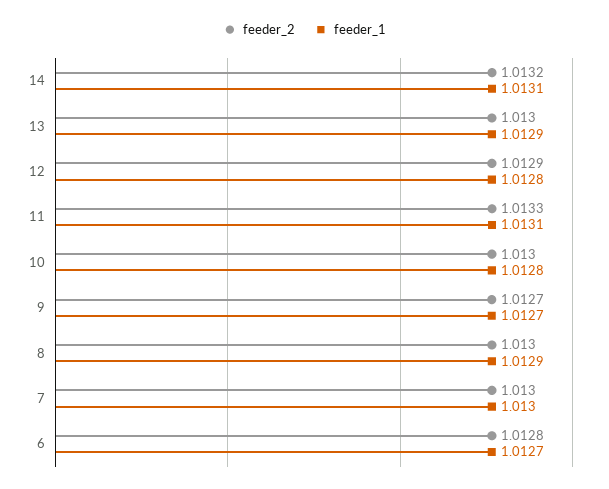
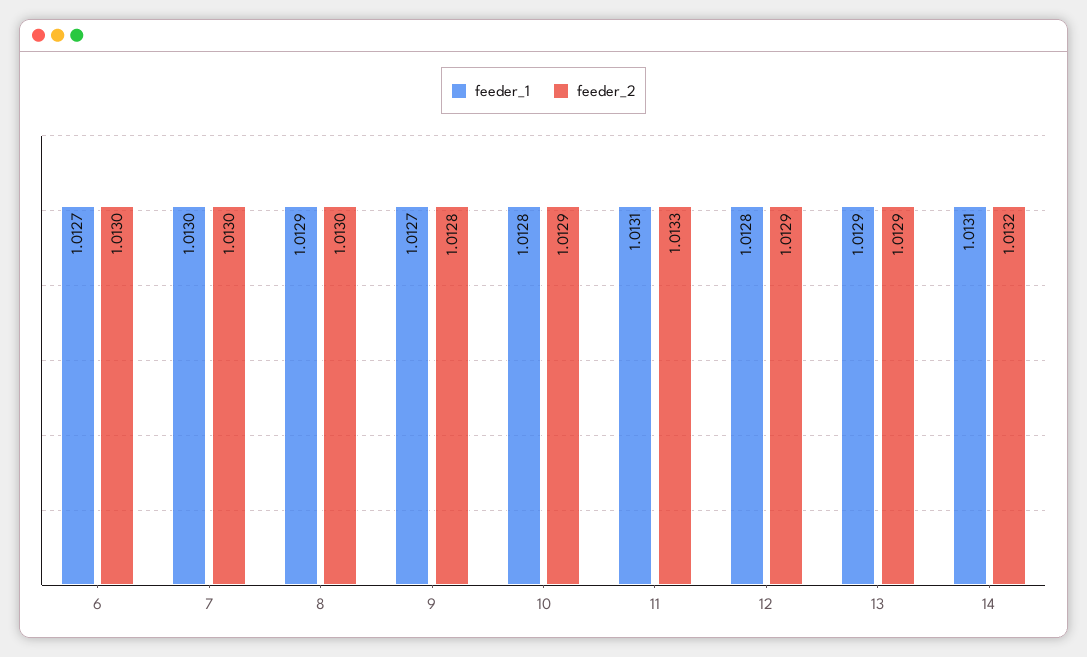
feeder_2, 13: 1.013 -> 1.0129
feeder_2, 10: 1.013 -> 1.0129
feeder_2, 9: 1.0127 -> 1.0128
feeder_2, 6: 1.0128 -> 1.013

